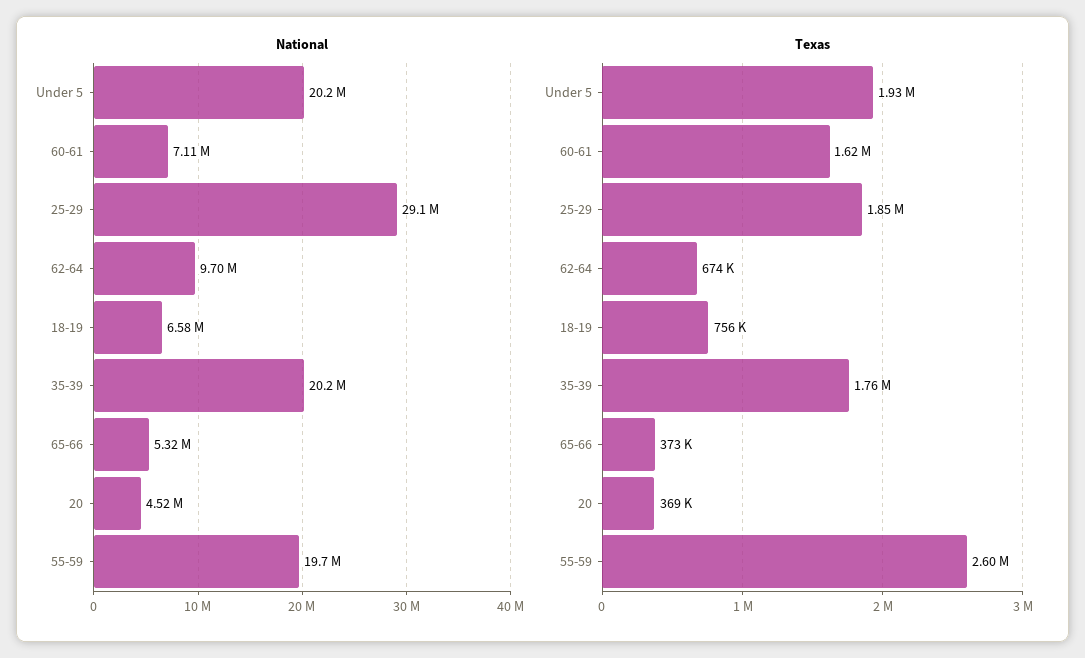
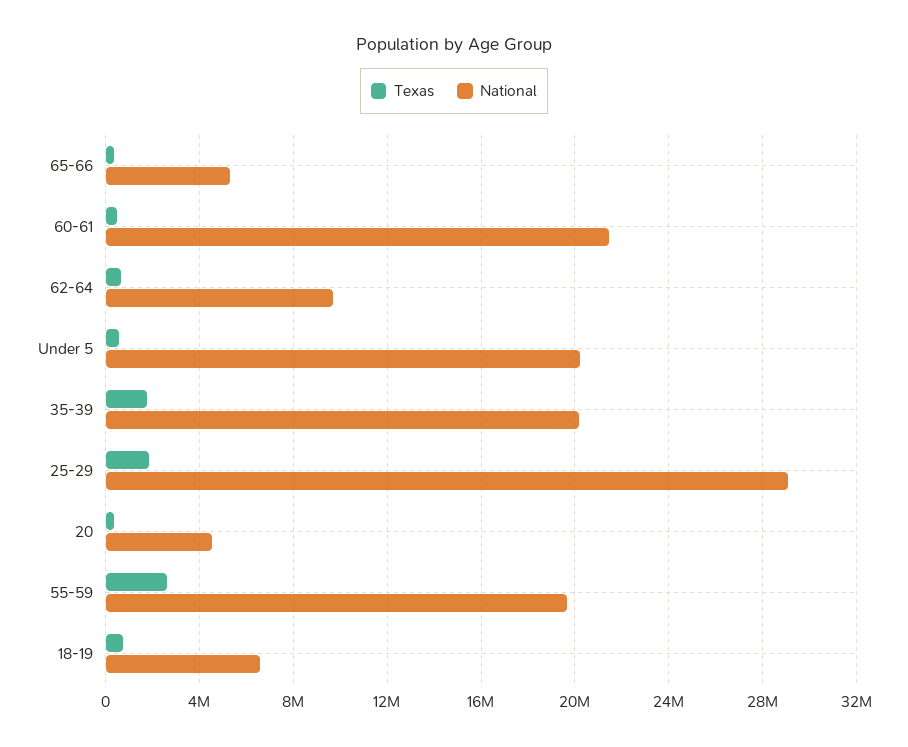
National, 60-61: 7110000 -> 21500000
Texas, Under 5: 1930000 -> 500000
Texas, 60-61: 1620000 -> 500000

